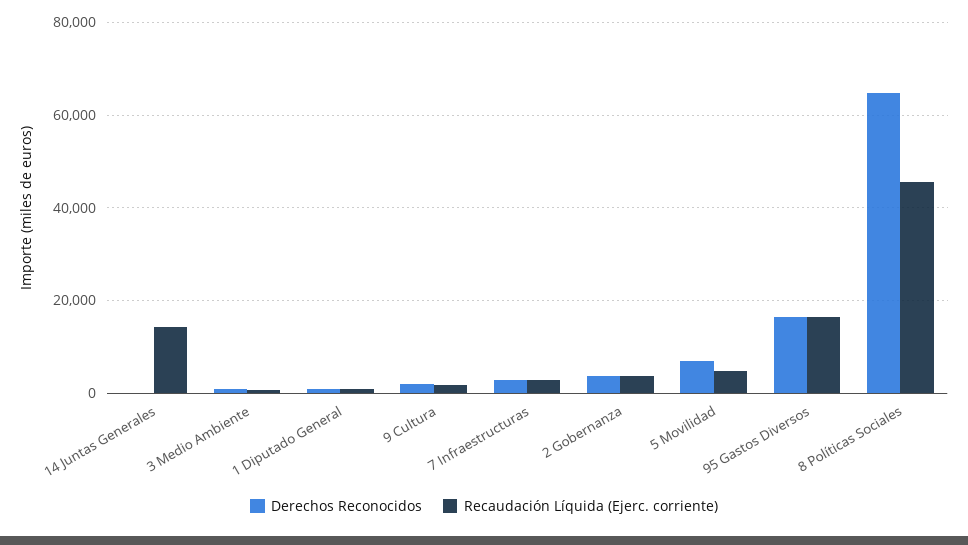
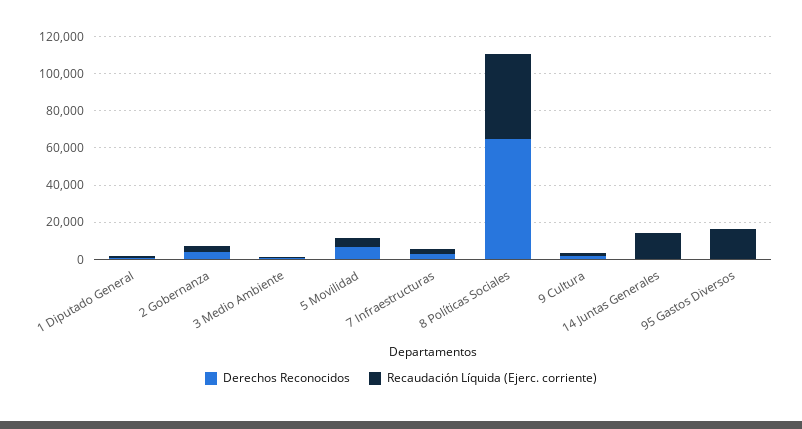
Derechos Reconocidos, 95 Gastos Diversos: 16000 -> 0

